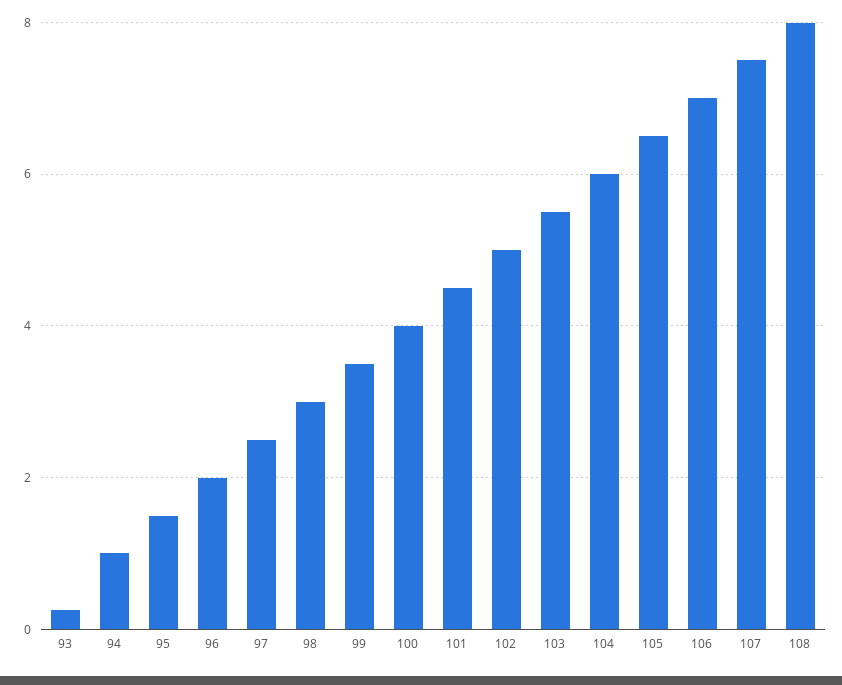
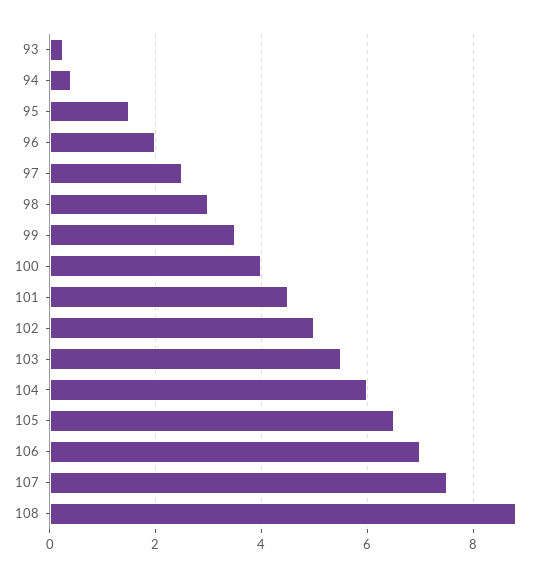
94: 1 -> 0.4
108: 8 -> 8.8

